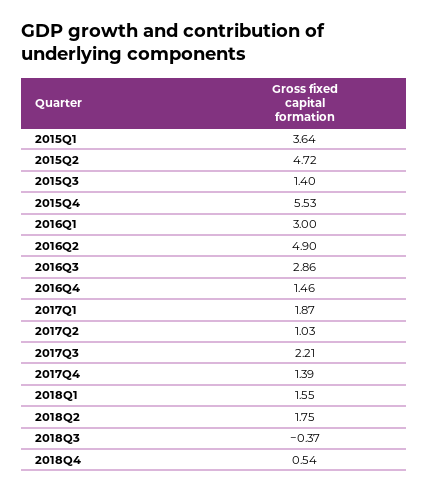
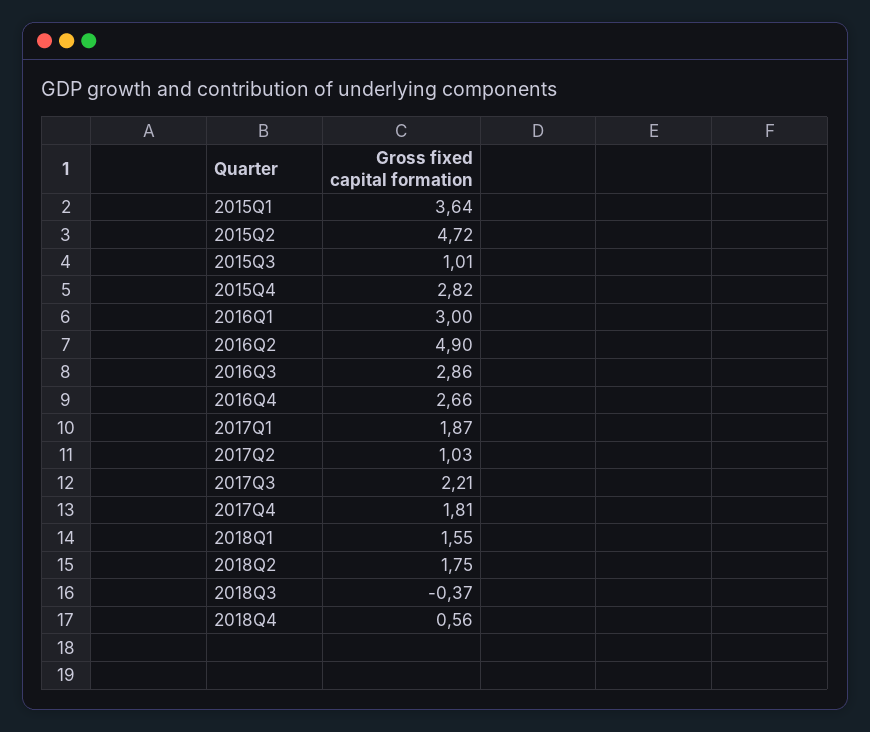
2015Q3: 1.4 -> 1.01
2015Q4: 5.53 -> 2.82
2016Q4: 1.46 -> 2.66
2017Q4: 1.39 -> 1.81
2018Q4: 0.54 -> 0.56

